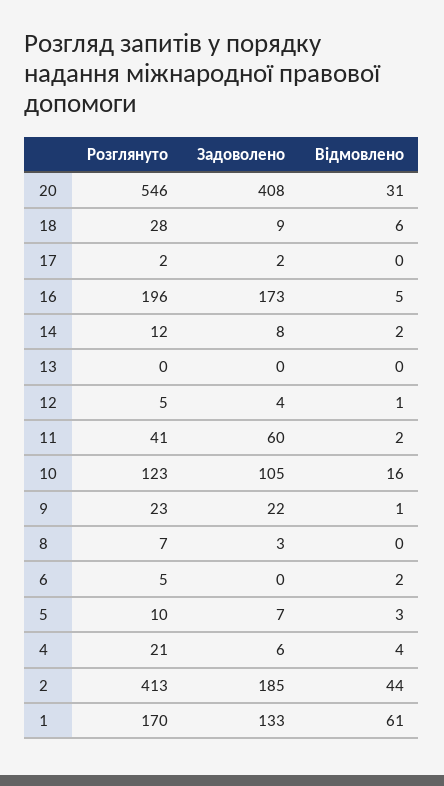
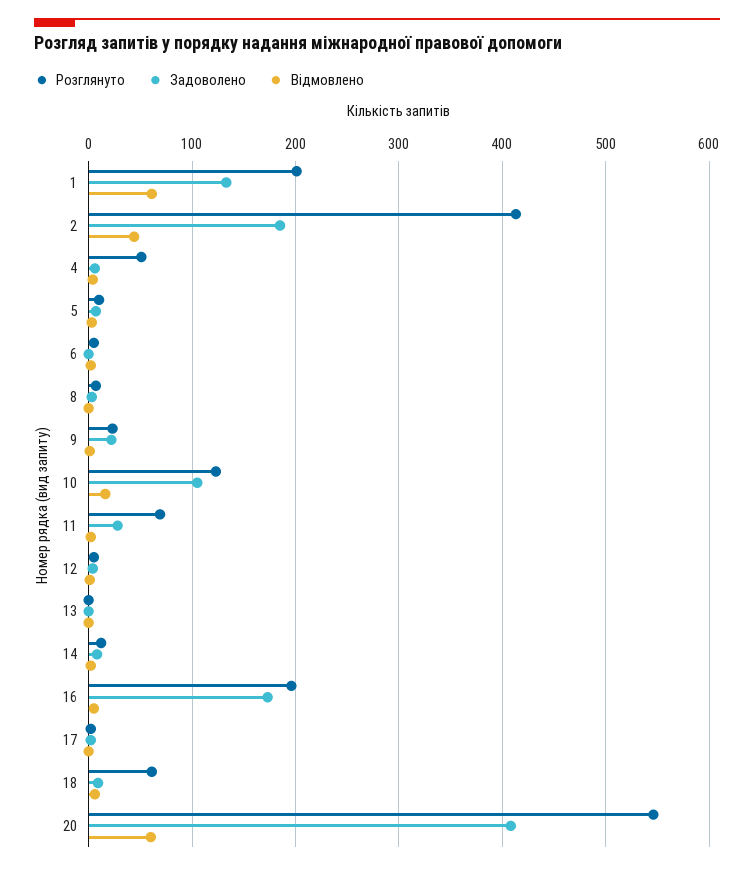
Відмовлено, 20: 31 -> 60
Розглянуто, 18: 28 -> 60
Розглянуто, 11: 41 -> 70
Задоволено, 11: 60 -> 30
Розглянуто, 4: 21 -> 50
Розглянуто, 1: 170 -> 200

